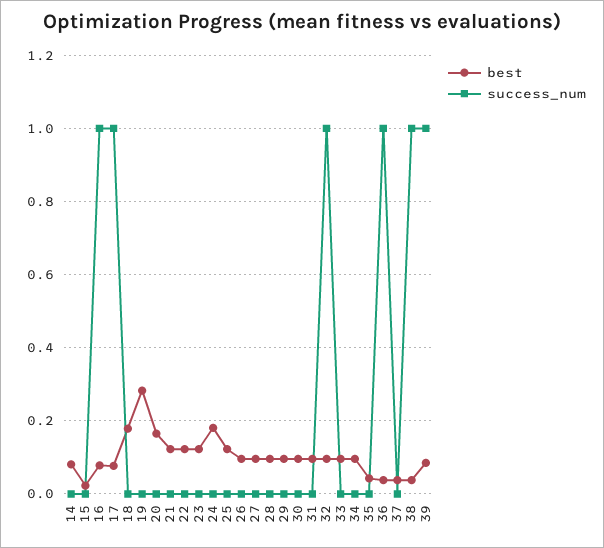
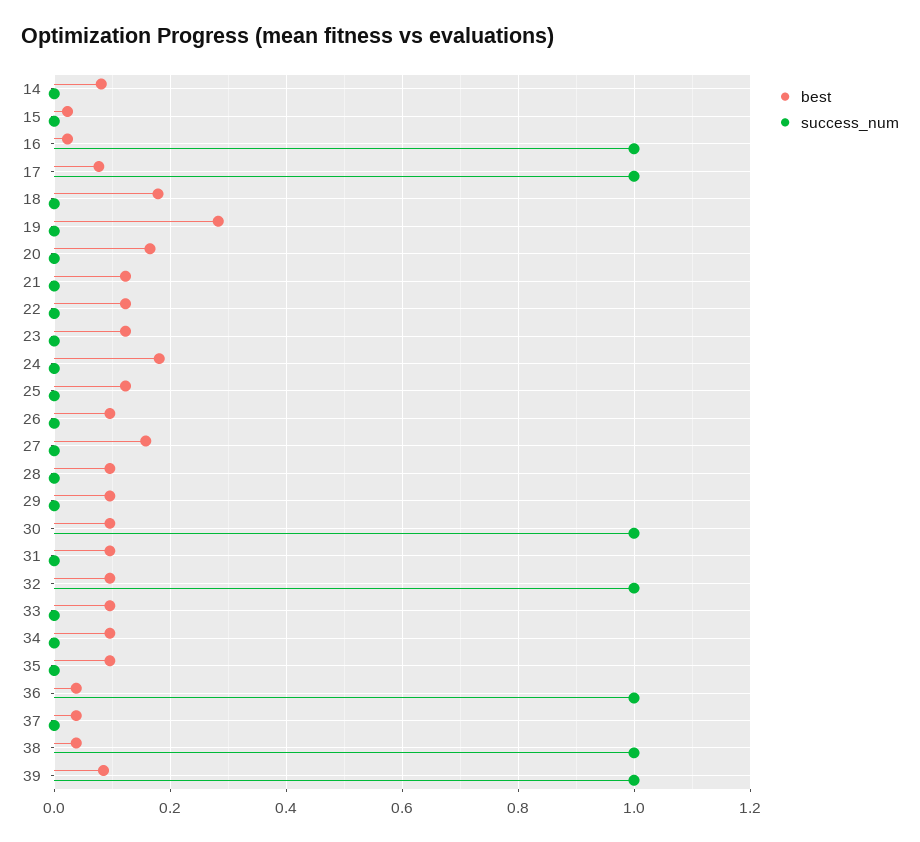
best, 16: 0.08 -> 0.02
best, 27: 0.1 -> 0.16
success_num, 30: 0 -> 1
best, 35: 0.04 -> 0.1

